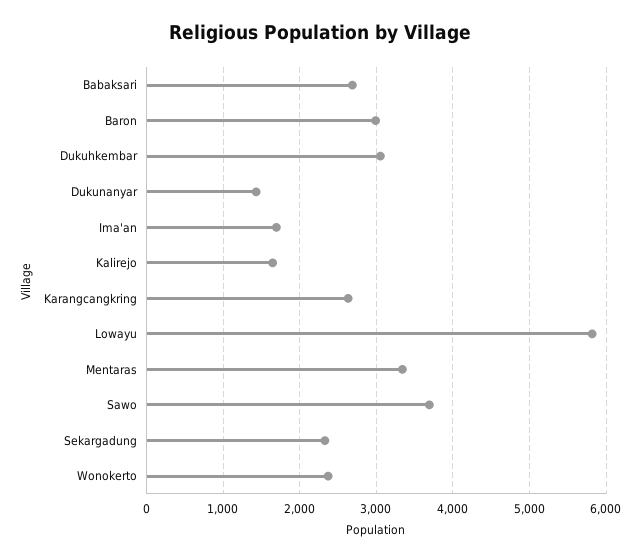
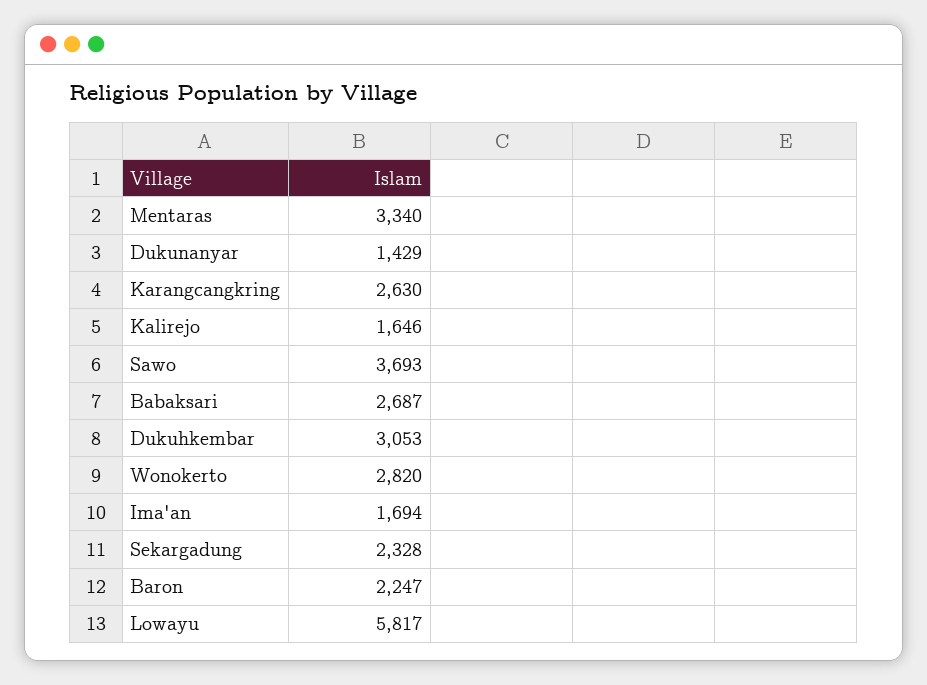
Baron: 3000 -> 2247
Wonokerto: 2400 -> 2820

